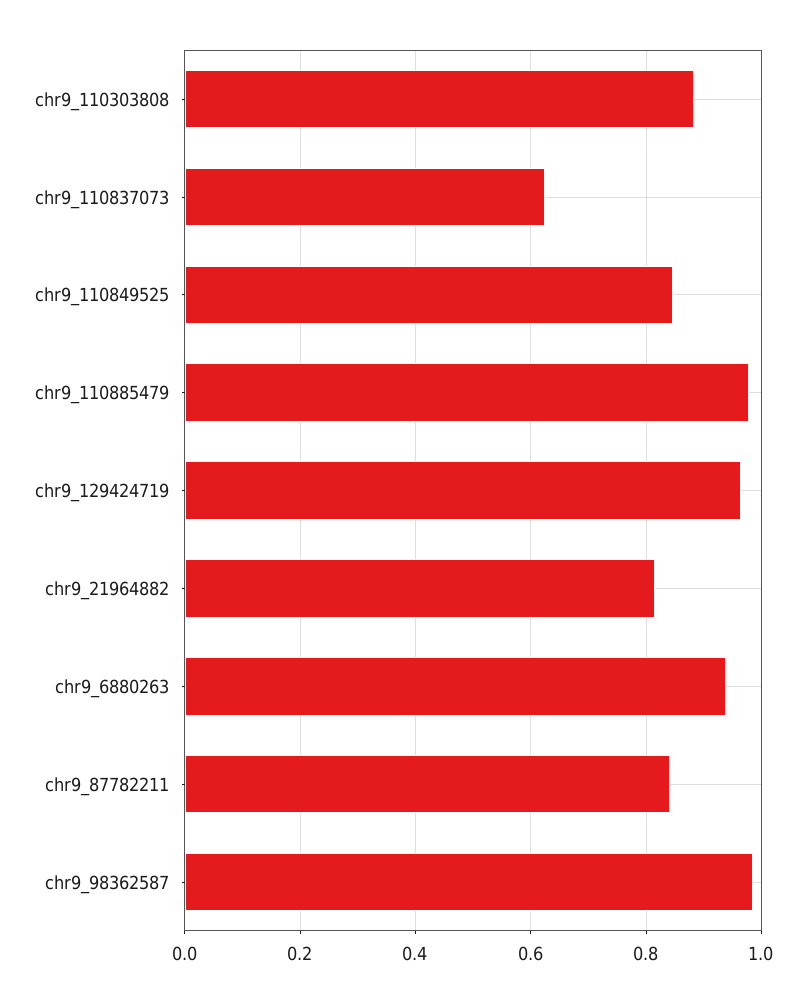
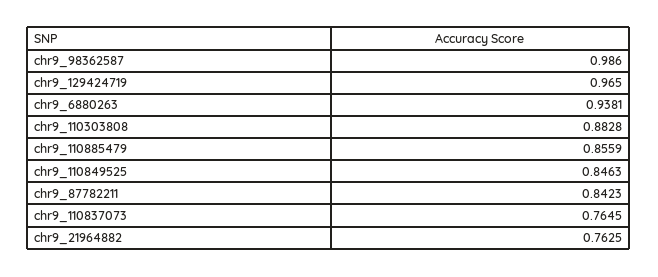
chr9_110837073: 0.62 -> 0.7645
chr9_110885479: 0.98 -> 0.8559
chr9_21964882: 0.82 -> 0.7625

